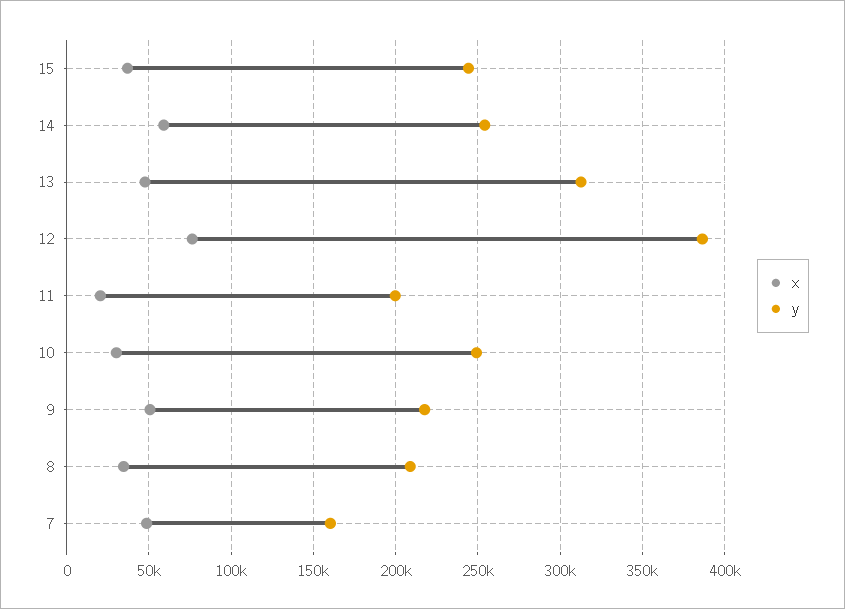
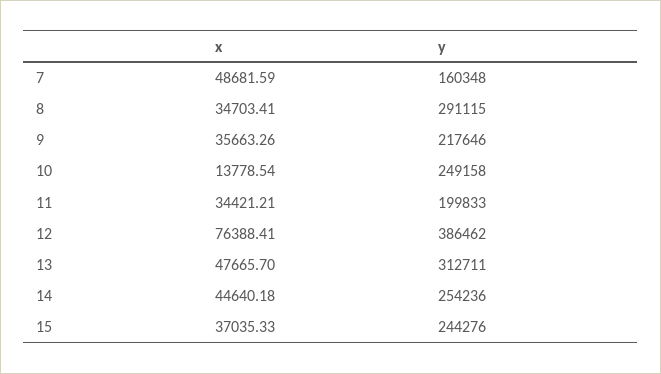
x, 14: 60000 -> 44640.18
x, 11: 20000 -> 34421.21
x, 10: 30000 -> 13778.54
x, 9: 50000 -> 35663.26
y, 8: 210000 -> 291115

